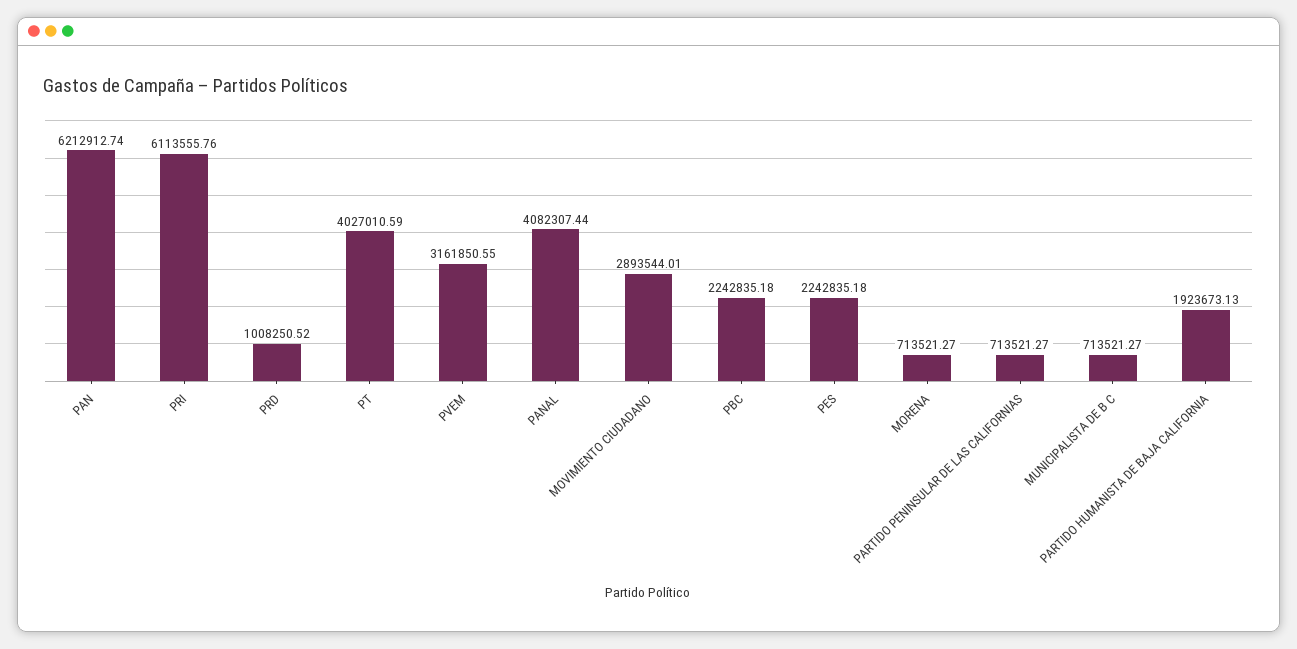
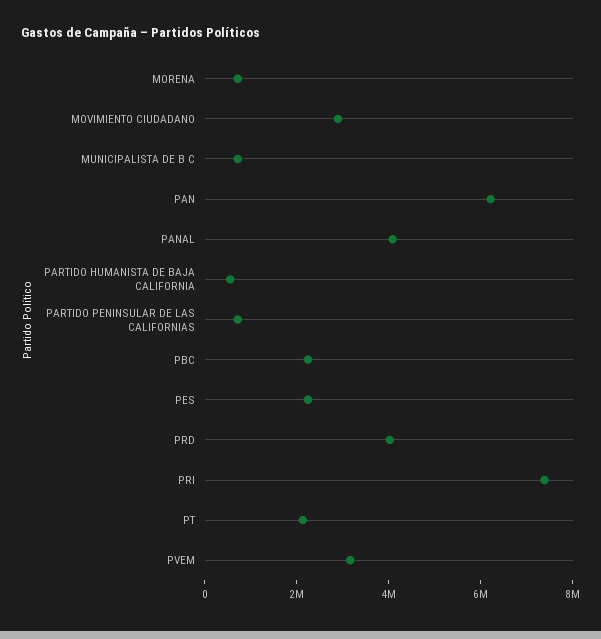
PRI: 6113555.76 -> 7500000
PRD: 1008250.52 -> 4000000
PT: 4027010.59 -> 2000000
PARTIDO HUMANISTA DE BAJA CALIFORNIA: 1923673.13 -> 500000

